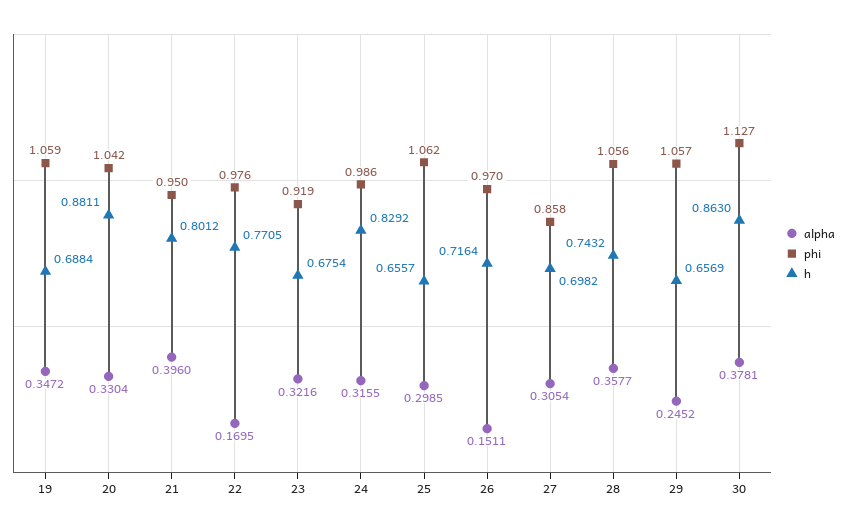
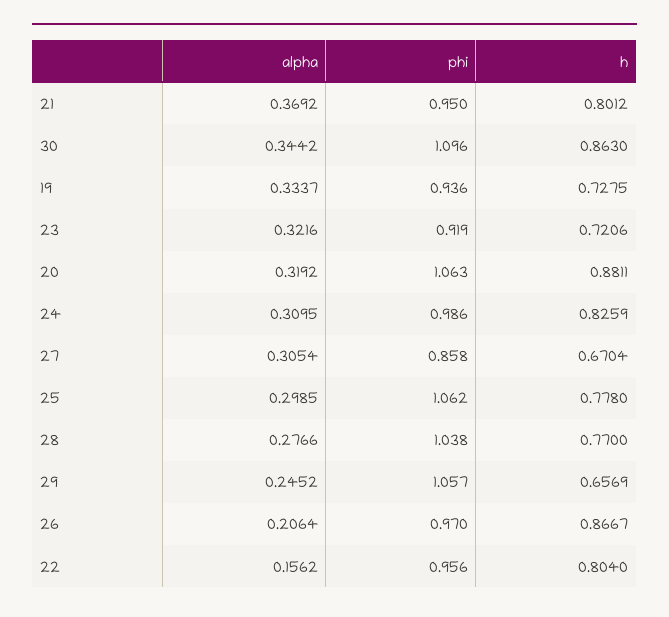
alpha, 19: 0.3472 -> 0.3337
phi, 19: 1.059 -> 0.936
h, 19: 0.6884 -> 0.7275
alpha, 20: 0.3304 -> 0.3192
phi, 20: 1.042 -> 1.063
alpha, 21: 0.396 -> 0.3692
alpha, 22: 0.1695 -> 0.1562
phi, 22: 0.976 -> 0.956
h, 22: 0.7705 -> 0.804
h, 23: 0.6754 -> 0.7206
alpha, 24: 0.3155 -> 0.3095
h, 24: 0.8292 -> 0.8259
h, 25: 0.6557 -> 0.778
alpha, 26: 0.1511 -> 0.2064
h, 26: 0.7164 -> 0.8667
h, 27: 0.6982 -> 0.6704
alpha, 28: 0.3577 -> 0.2766
phi, 28: 1.056 -> 1.038
h, 28: 0.7432 -> 0.77
alpha, 30: 0.3781 -> 0.3442
phi, 30: 1.127 -> 1.096

